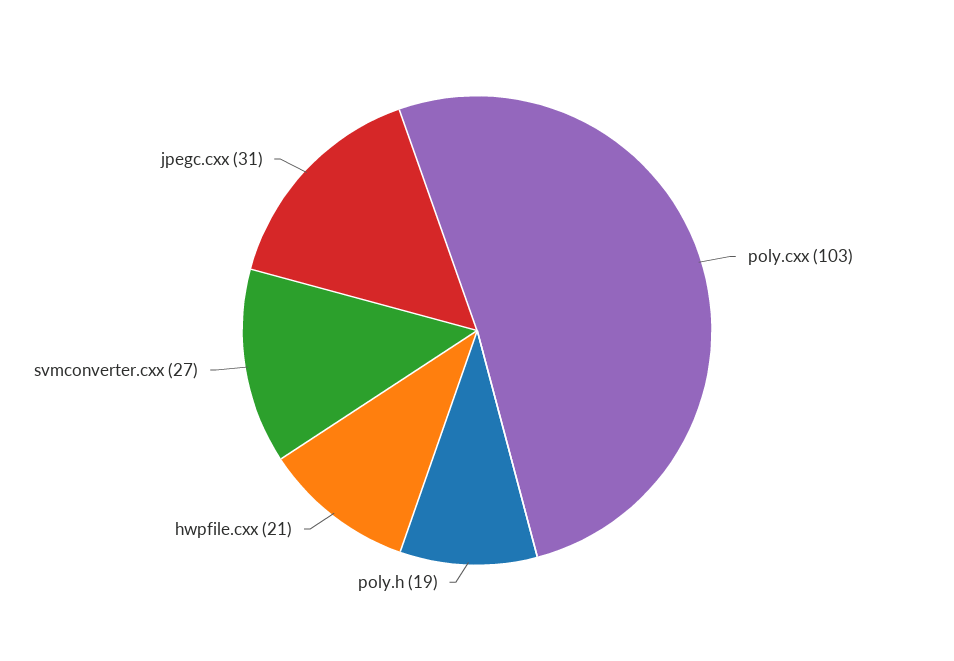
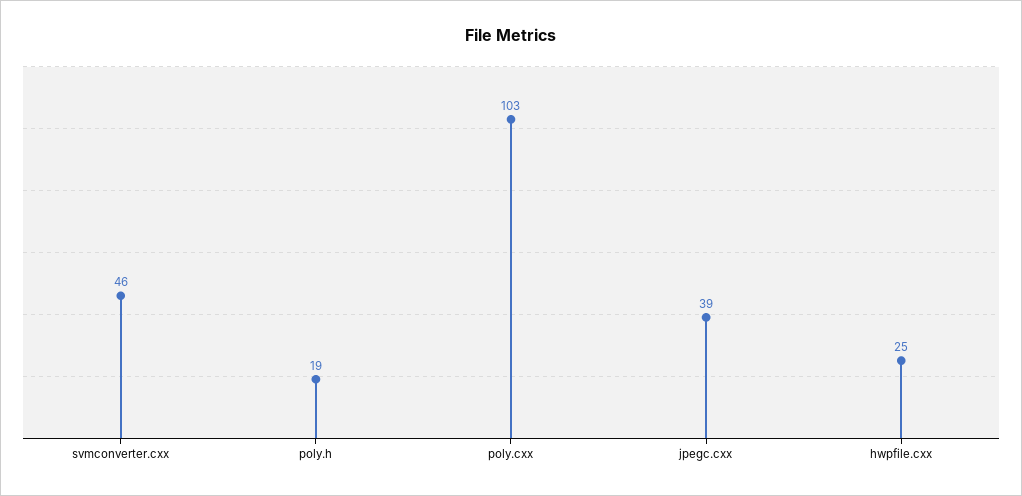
hwpfile.cxx: 21 -> 25
svmconverter.cxx: 27 -> 46
jpegc.cxx: 31 -> 39

